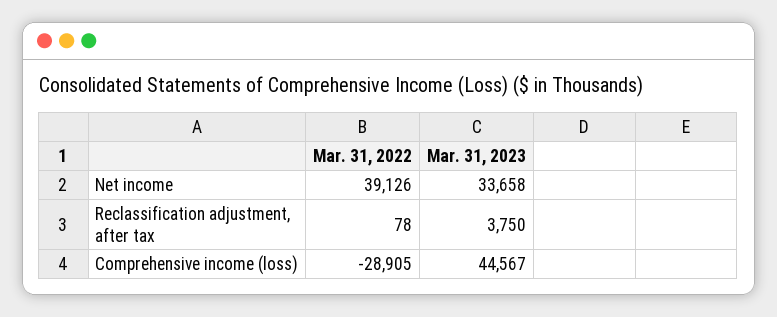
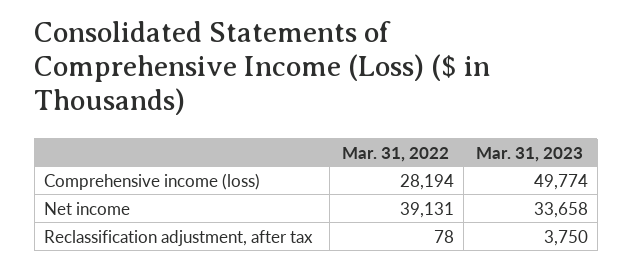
Mar. 31, 2022, Net income: 39126 -> 39131
Mar. 31, 2022, Comprehensive income (loss): -28905 -> 28194
Mar. 31, 2023, Comprehensive income (loss): 44567 -> 49774

